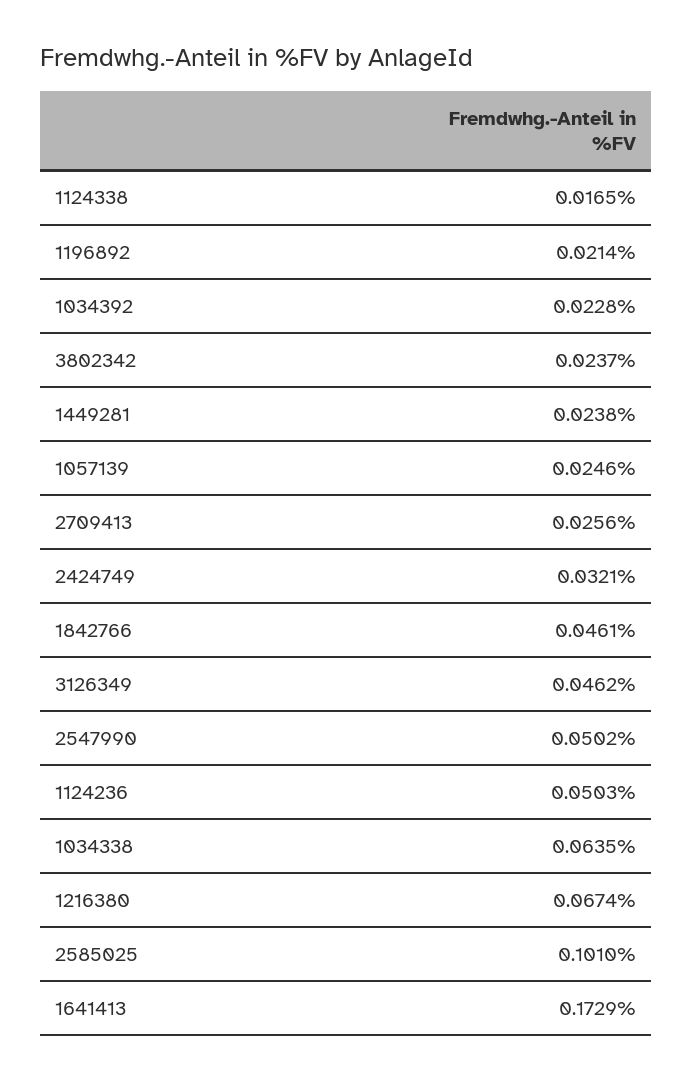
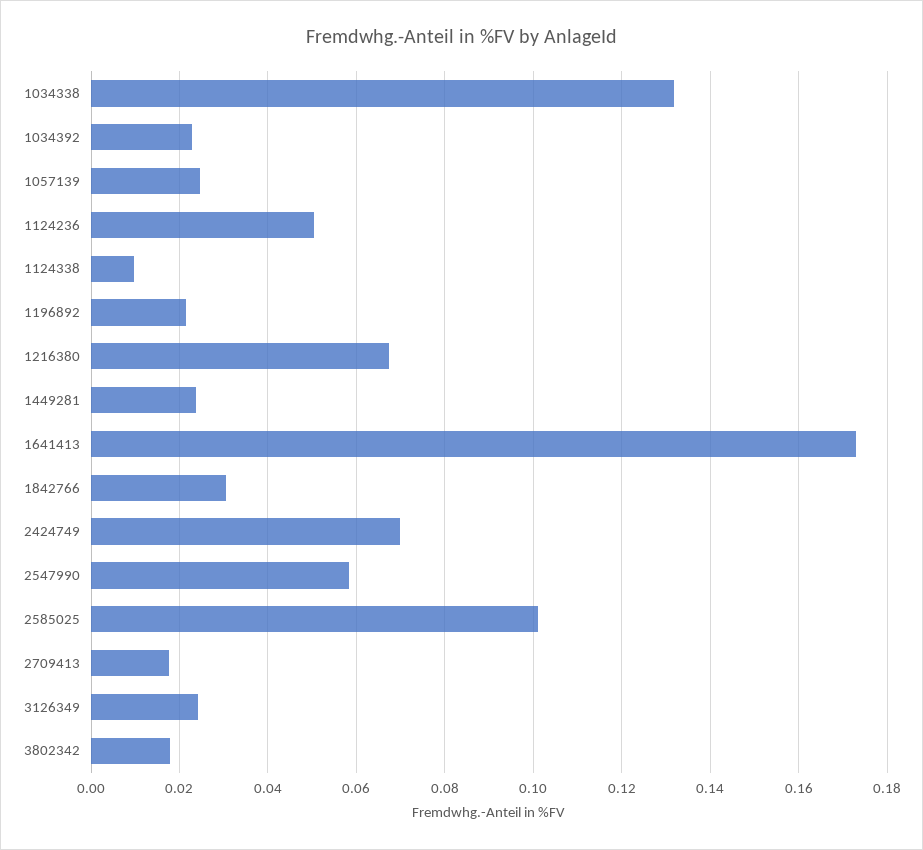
1124338: 0.0165 -> 0.01
3802342: 0.0237 -> 0.018
2709413: 0.0256 -> 0.018
2424749: 0.0321 -> 0.07
1842766: 0.0461 -> 0.03
3126349: 0.0462 -> 0.024
2547990: 0.0502 -> 0.058
1034338: 0.0635 -> 0.132

